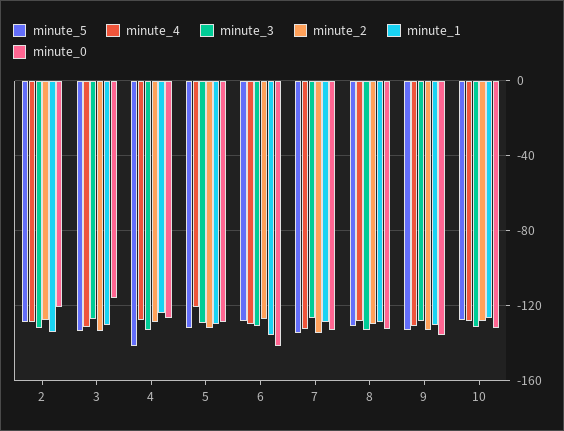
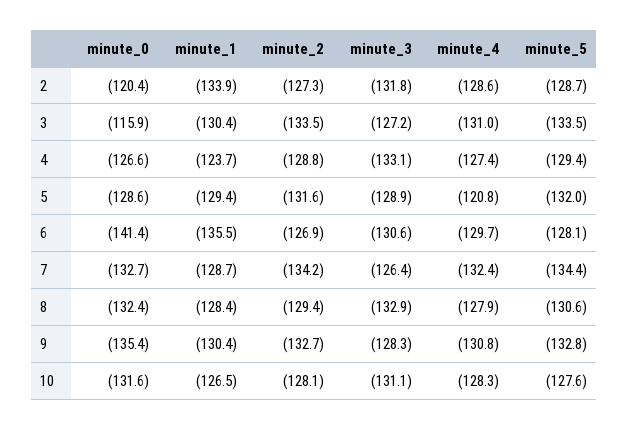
minute_5, 4: -140 -> -129.4

